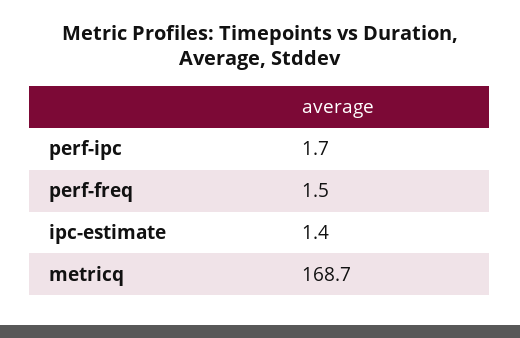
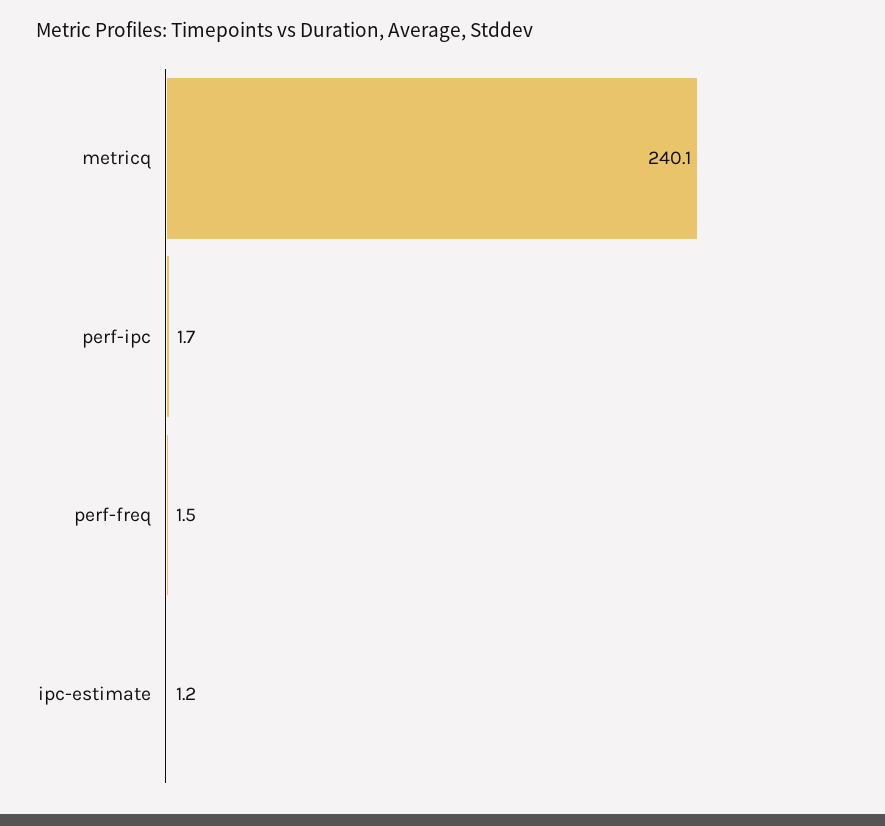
ipc-estimate: 1.4 -> 1.2
metricq: 168.7 -> 240.1

